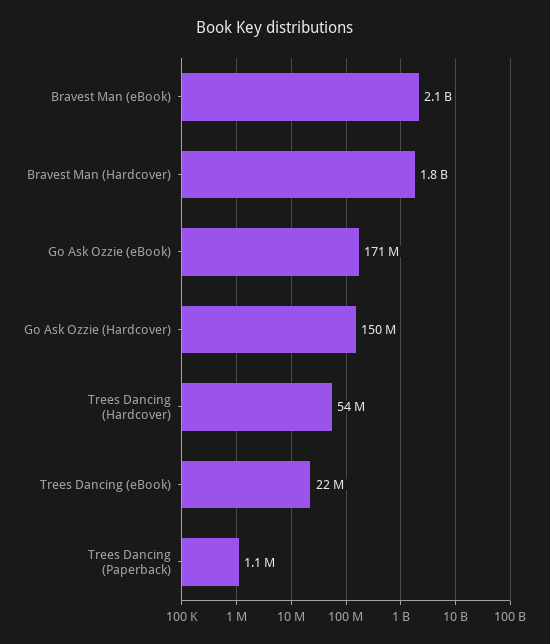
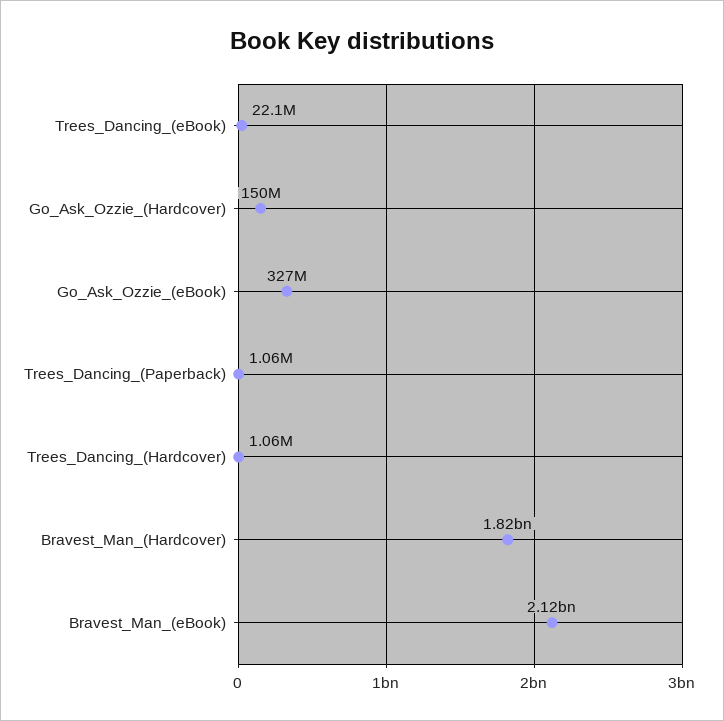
Go Ask Ozzie (eBook): 171000000 -> 327000000
Trees Dancing (Hardcover): 54000000 -> 1060000

